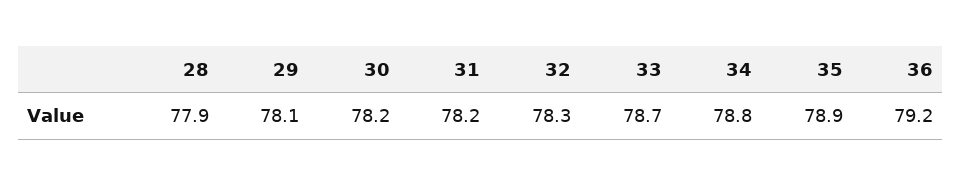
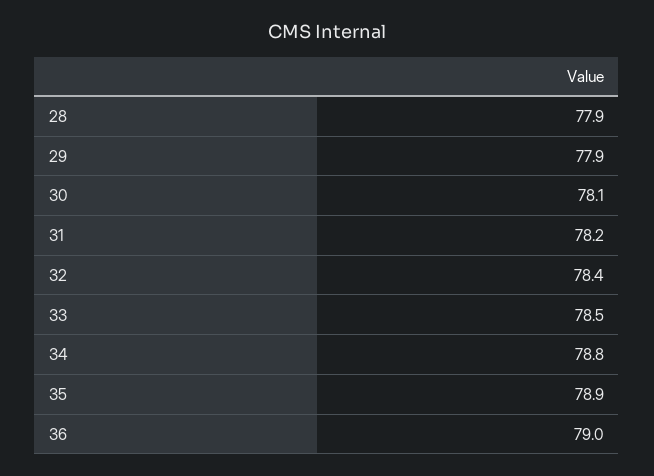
29: 78.1 -> 77.9
30: 78.2 -> 78.1
32: 78.3 -> 78.4
33: 78.7 -> 78.5
36: 79.2 -> 79

